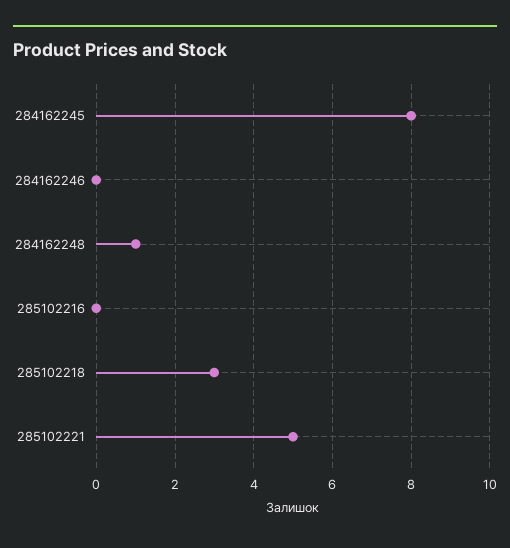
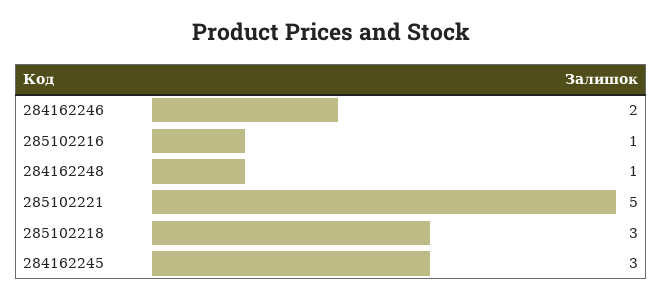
284162245: 8 -> 3
284162246: 0 -> 2
285102216: 0 -> 1

